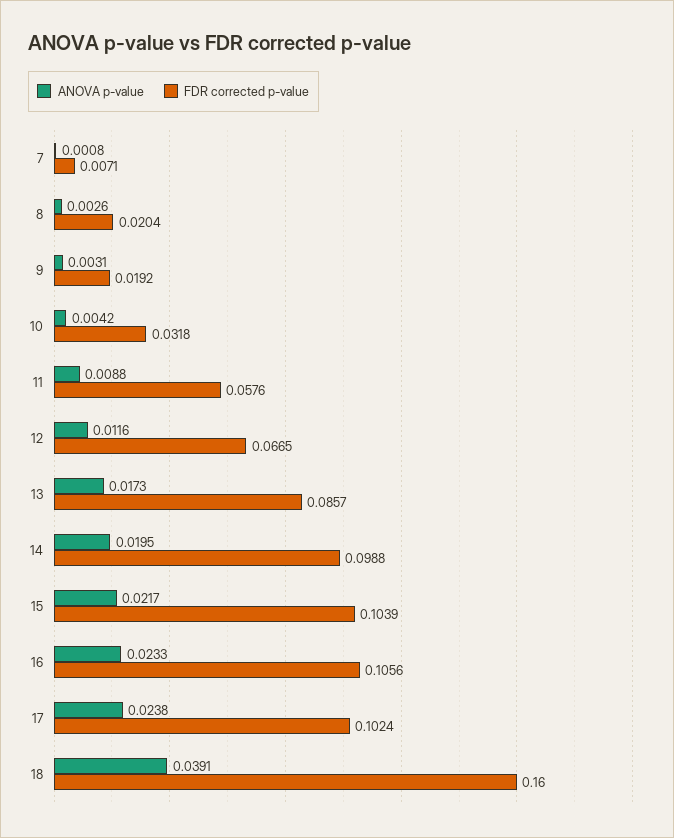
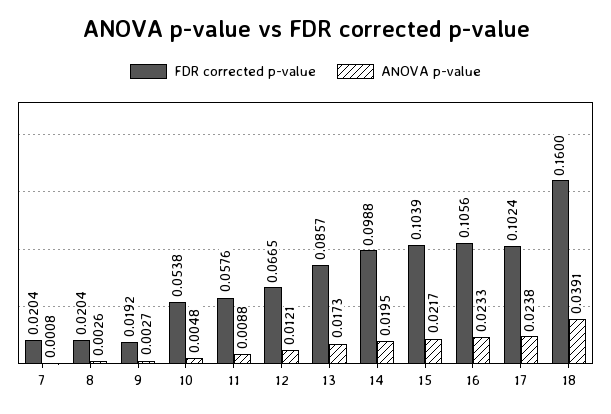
FDR corrected p-value, 7: 0.0071 -> 0.0204
ANOVA p-value, 9: 0.0031 -> 0.0027
ANOVA p-value, 10: 0.0042 -> 0.0048
FDR corrected p-value, 10: 0.0318 -> 0.0538
ANOVA p-value, 12: 0.0116 -> 0.0121

